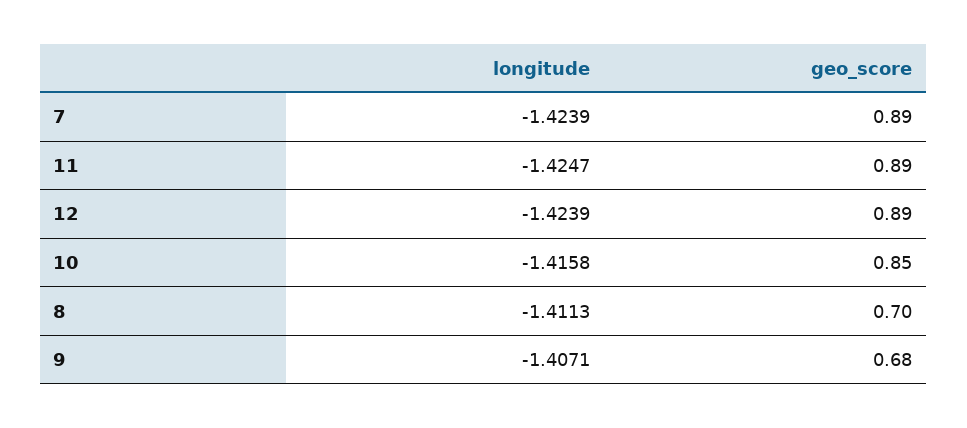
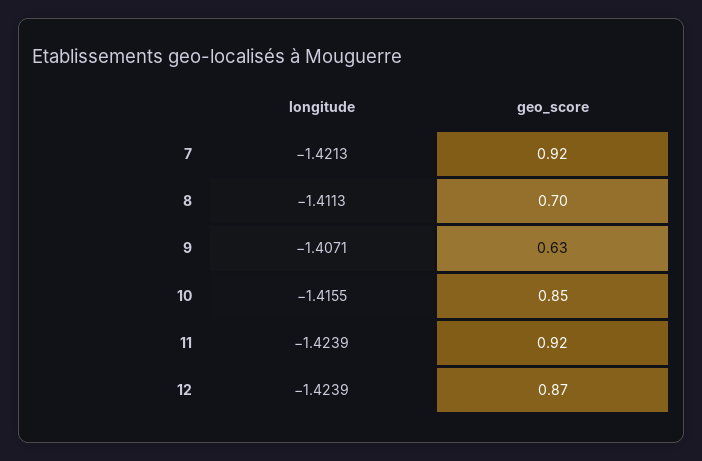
longitude, 7: -1.4239 -> -1.4213
geo_score, 7: 0.89 -> 0.92
longitude, 11: -1.4247 -> -1.4239
geo_score, 11: 0.89 -> 0.92
geo_score, 12: 0.89 -> 0.87
longitude, 10: -1.4158 -> -1.4155
geo_score, 9: 0.68 -> 0.63

